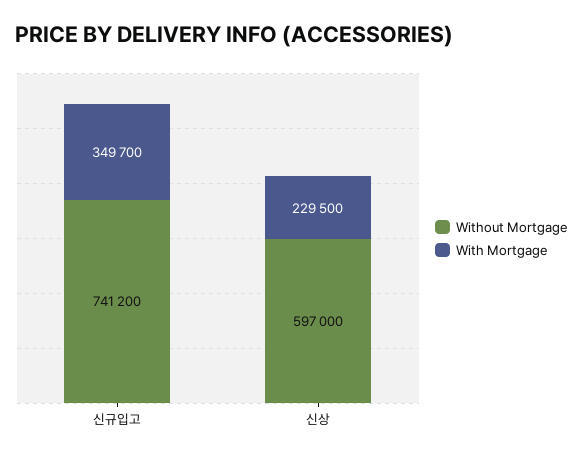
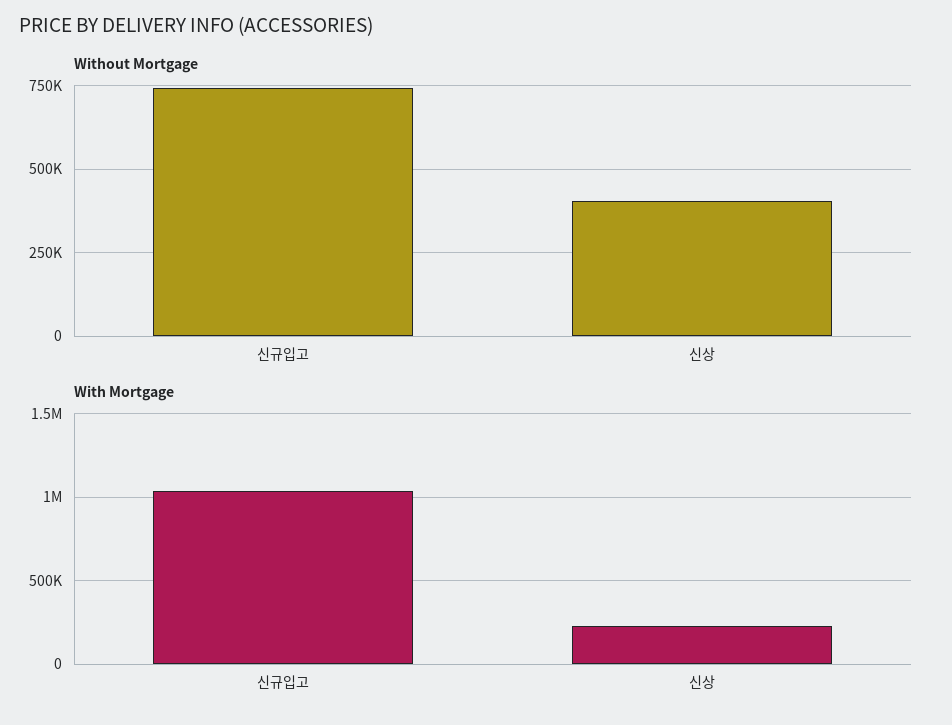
With Mortgage, 신규입고: 349700 -> 1050000
Without Mortgage, 신상: 597000 -> 400000

